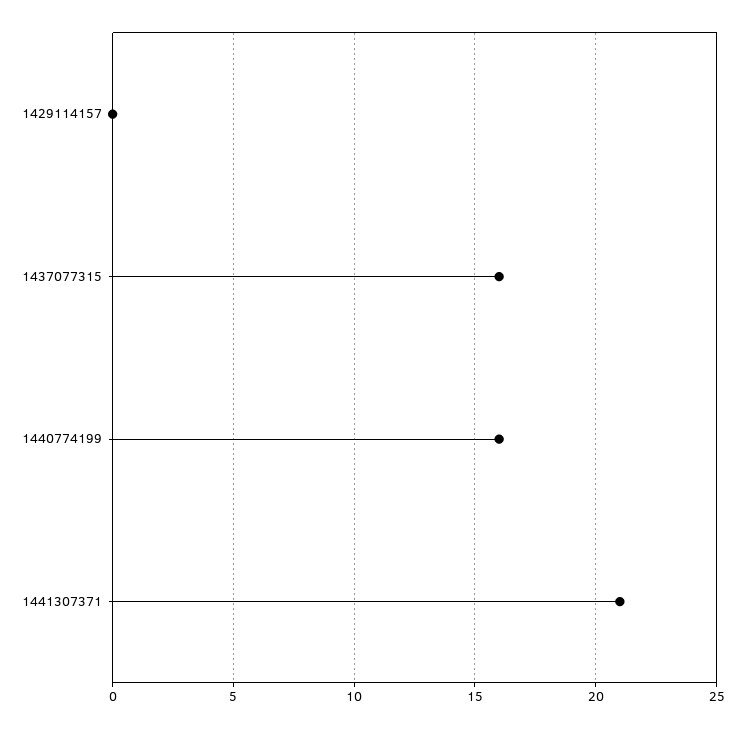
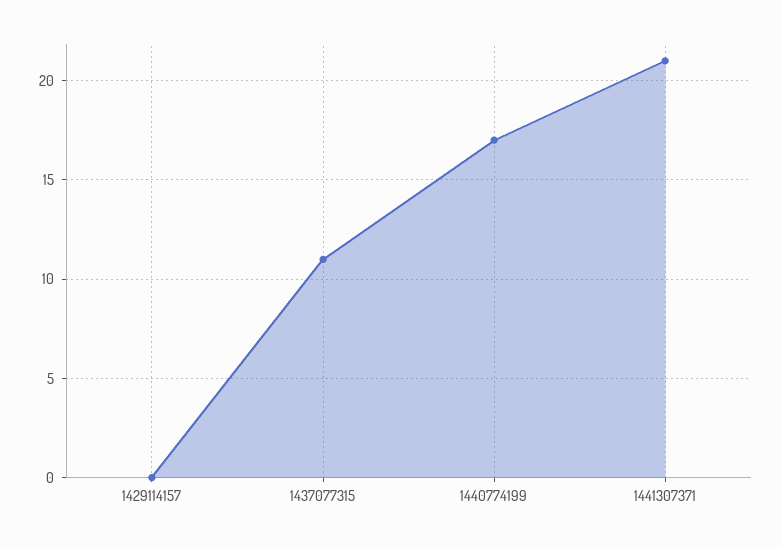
1437077315: 16 -> 11
1440774199: 16 -> 17

